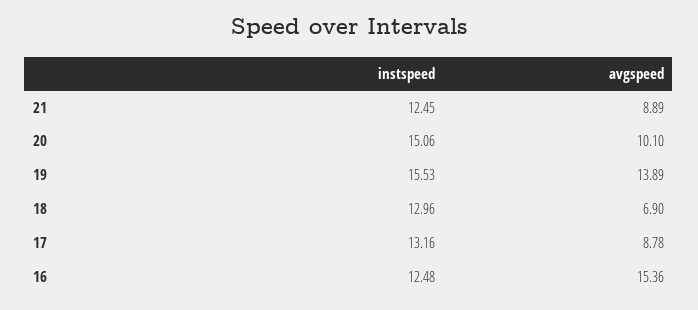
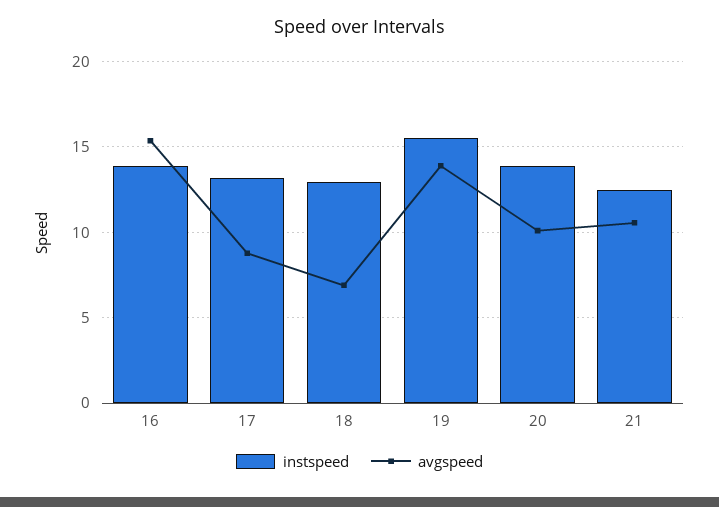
avgspeed, 21: 8.89 -> 10.5
instspeed, 20: 15.06 -> 14
instspeed, 16: 12.48 -> 14

